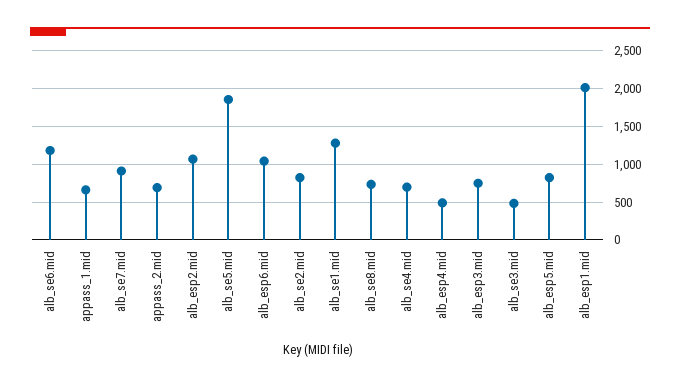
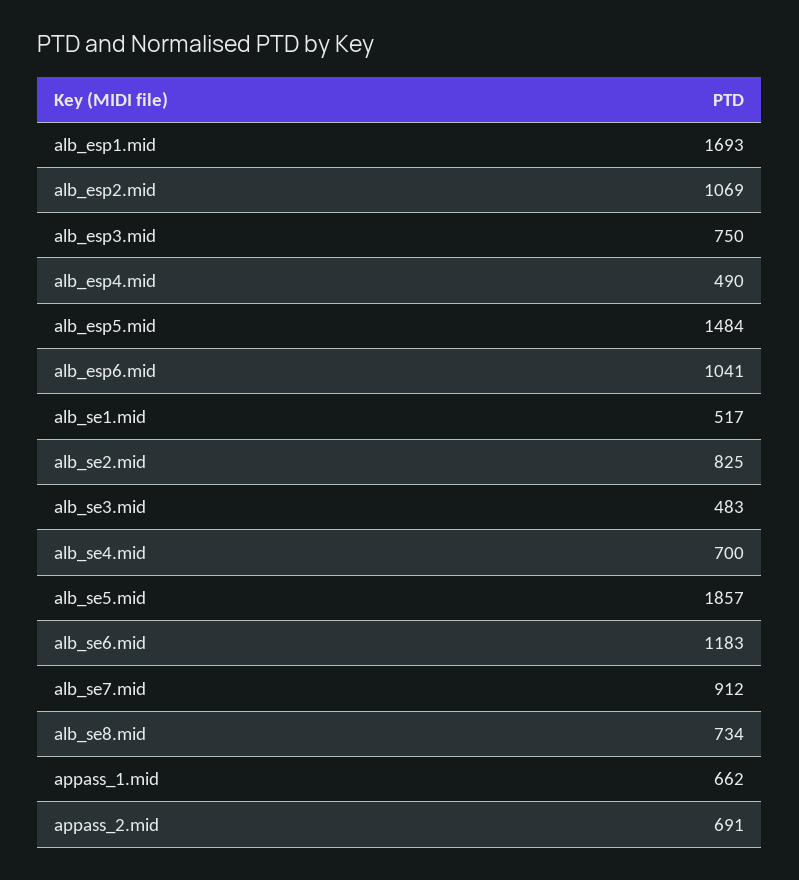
alb_se1.mid: 1300 -> 517
alb_esp5.mid: 800 -> 1484
alb_esp1.mid: 2000 -> 1693

